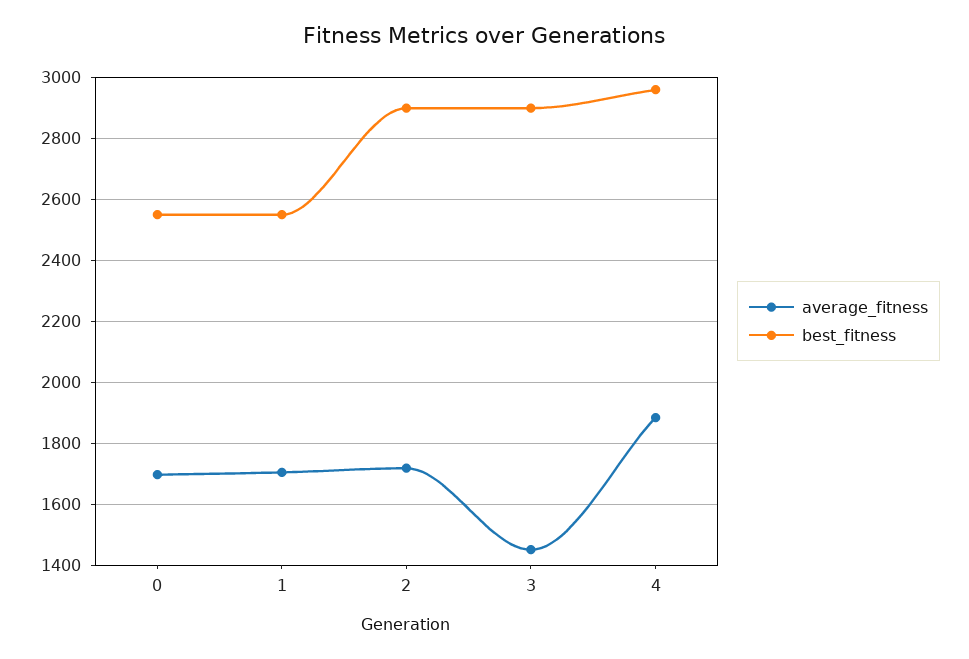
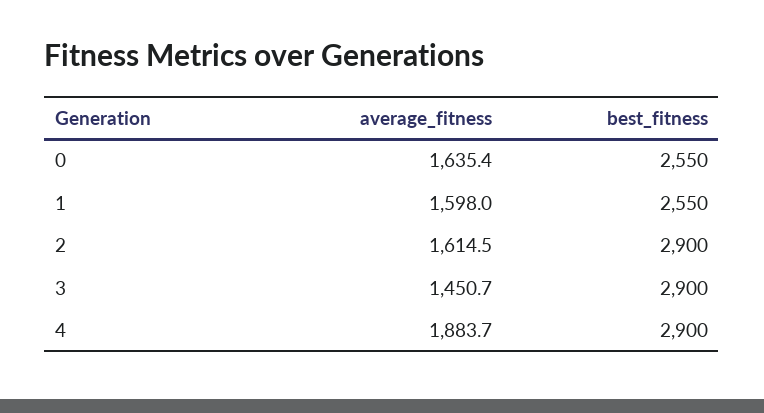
average_fitness, 0: 1700 -> 1635.4
average_fitness, 1: 1700 -> 1598
average_fitness, 2: 1720 -> 1614.5
best_fitness, 4: 2960 -> 2900

